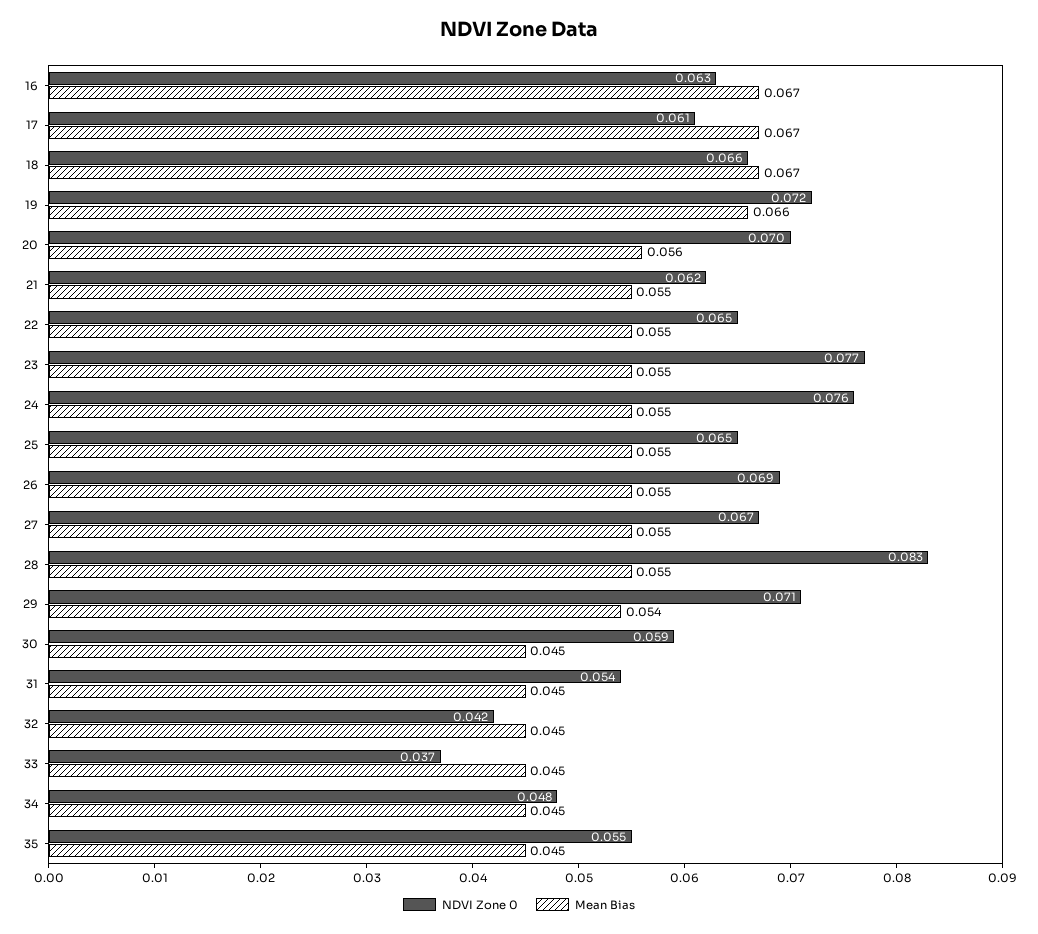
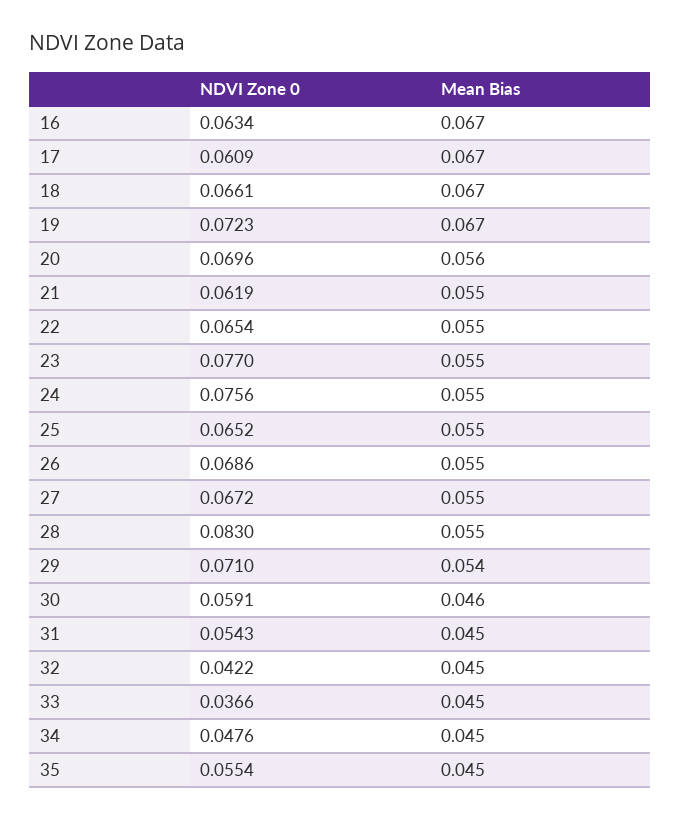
Mean Bias, 19: 0.066 -> 0.067
Mean Bias, 30: 0.045 -> 0.046

